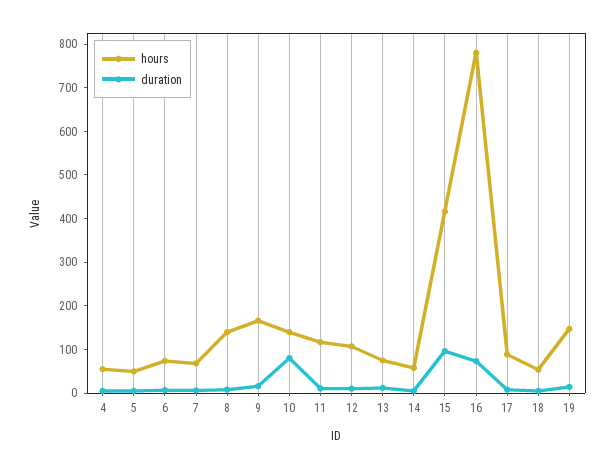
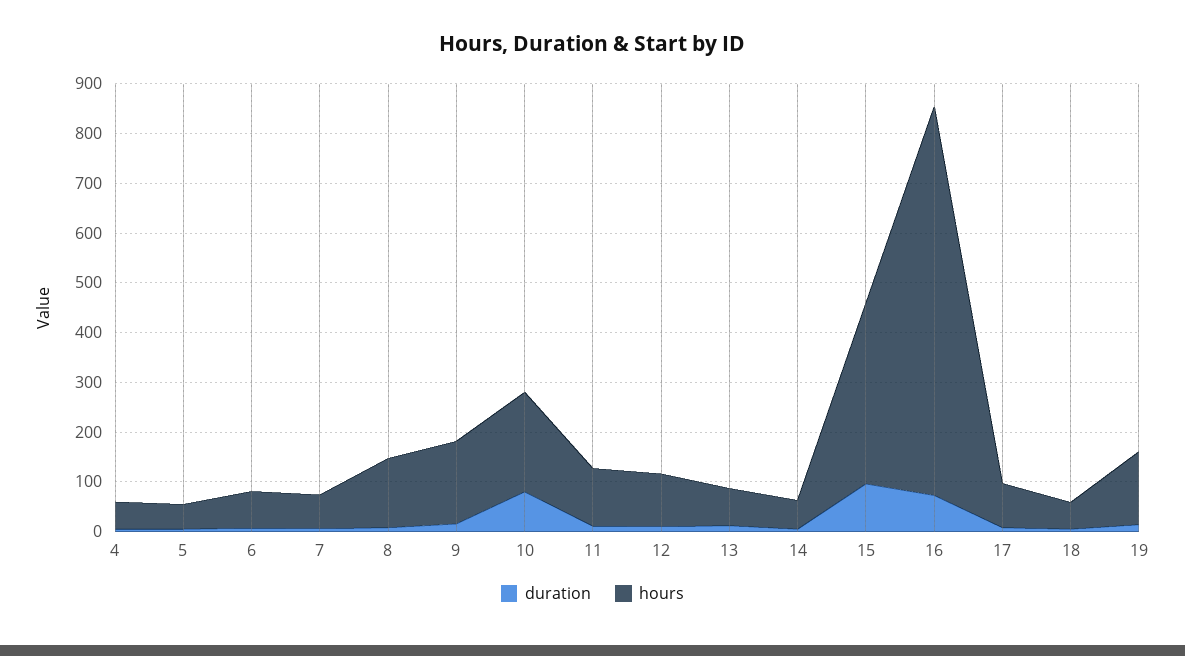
hours, 10: 140 -> 200
hours, 15: 420 -> 360

